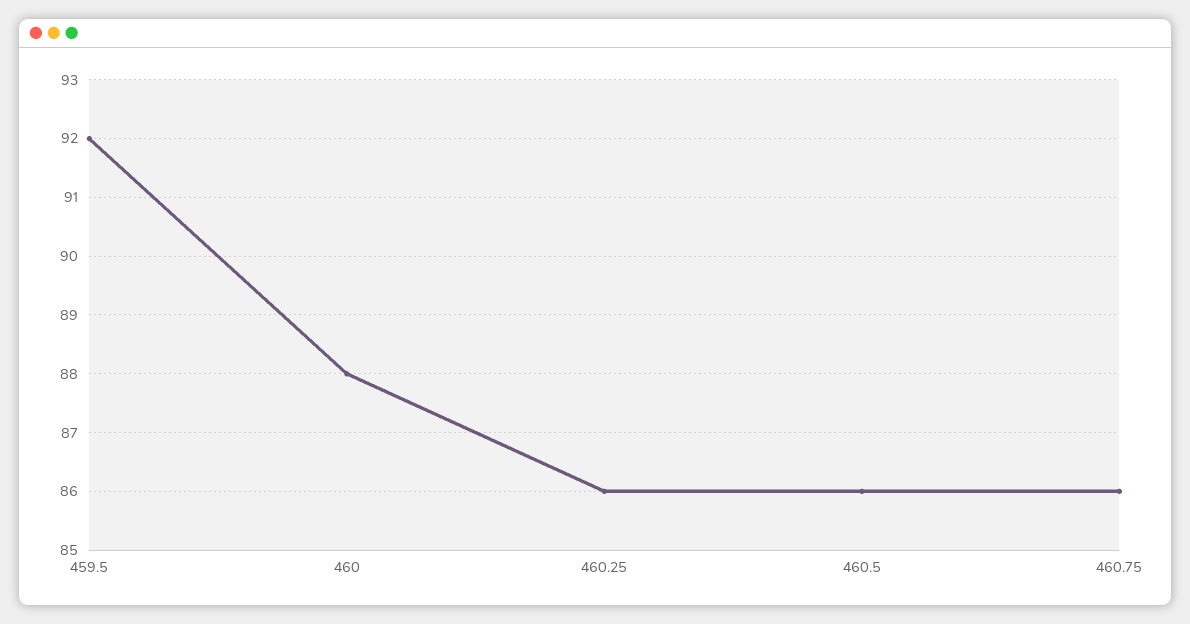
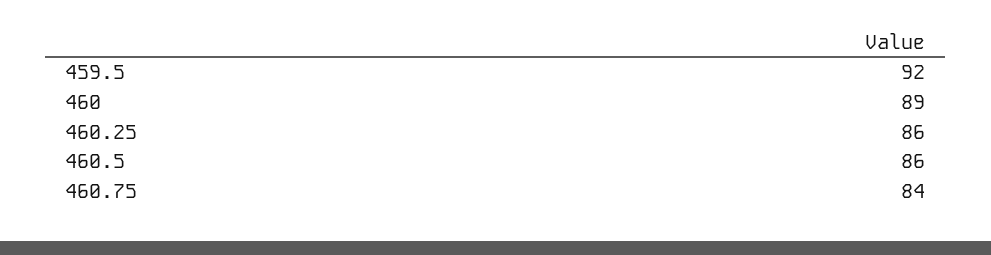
460: 88 -> 89
460.75: 86 -> 84

